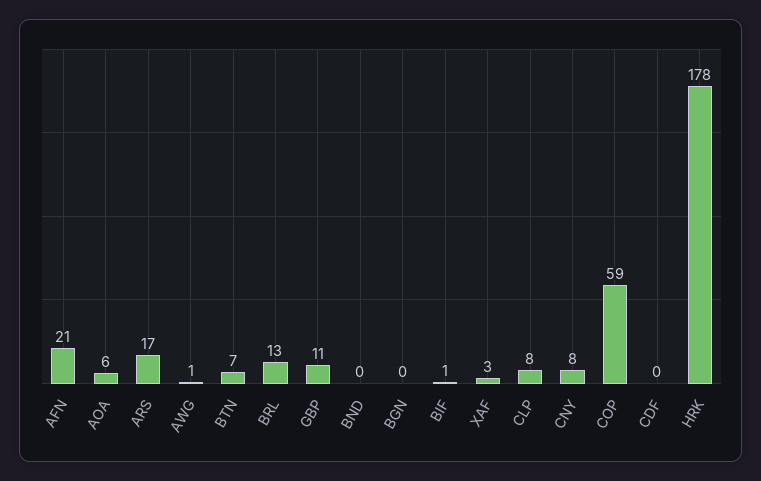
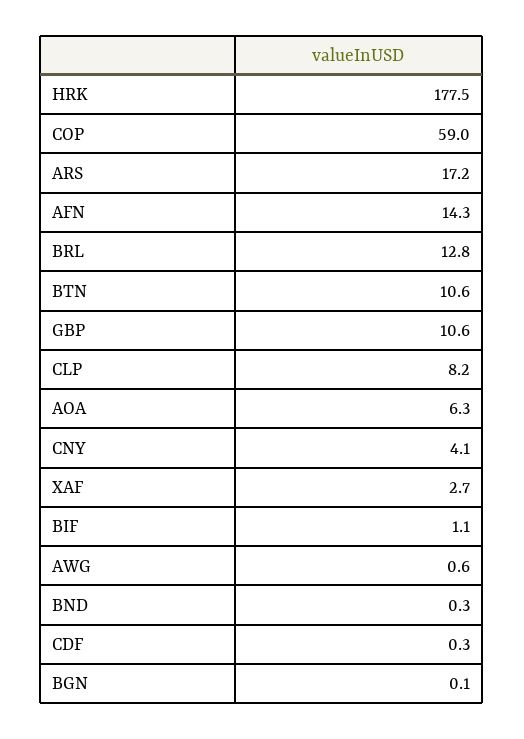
AFN: 21 -> 14.3
BTN: 7 -> 10.6
CNY: 8 -> 4.1

